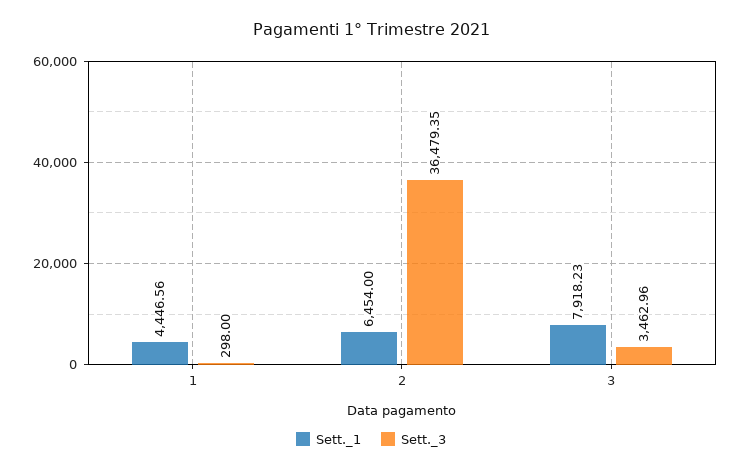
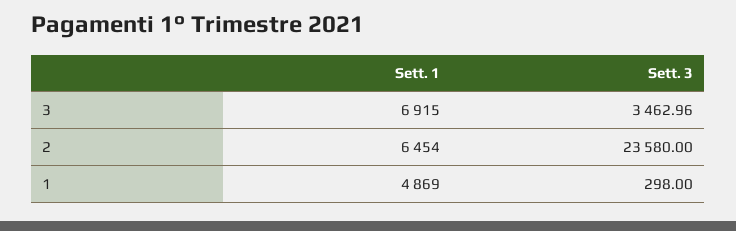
Sett._1, 1: 4446.56 -> 4869
Sett._3, 2: 36479.35 -> 23580
Sett._1, 3: 7918.23 -> 6915

